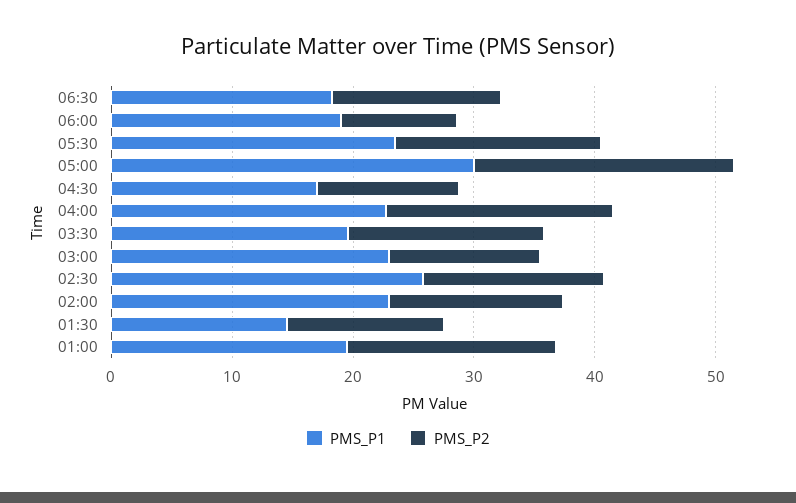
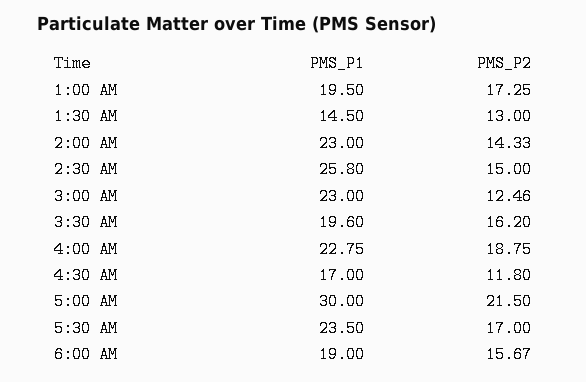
PMS_P1, 06:30: 18 -> none
PMS_P2, 06:30: 14 -> none
PMS_P2, 06:00: 10 -> 15.67

